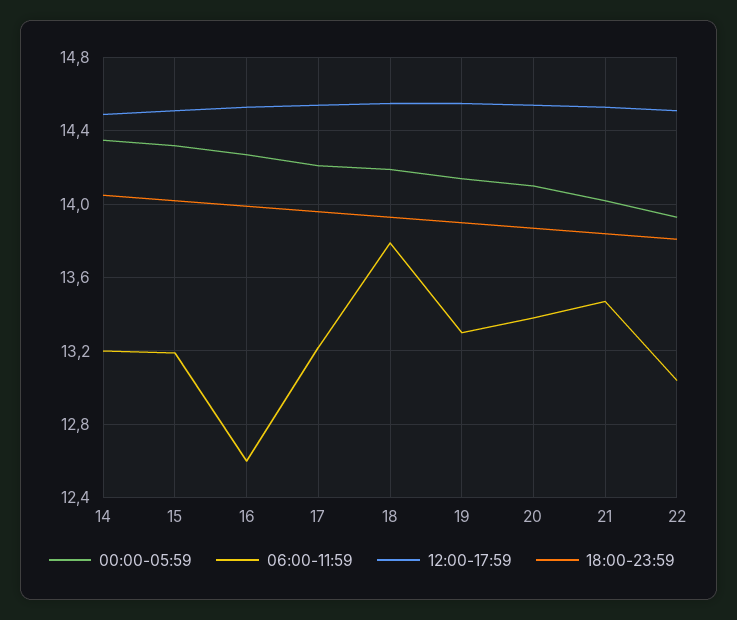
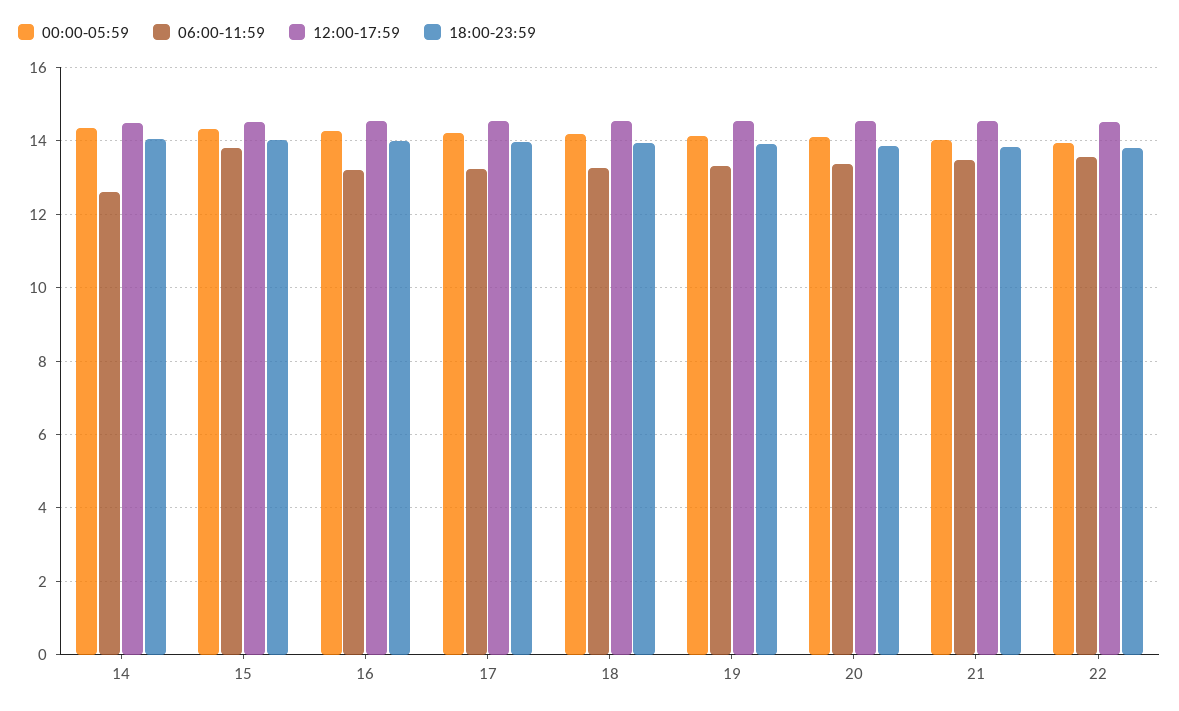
06:00-11:59, 14: 13.2 -> 12.6
06:00-11:59, 15: 13.2 -> 13.8
06:00-11:59, 16: 12.6 -> 13.2
06:00-11:59, 18: 13.8 -> 13.2
06:00-11:59, 22: 13.05 -> 13.6

